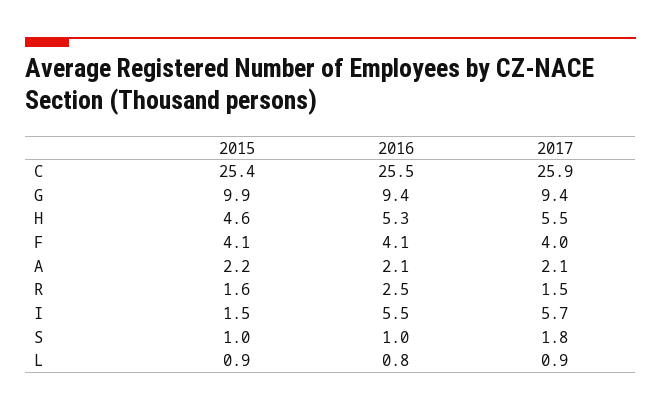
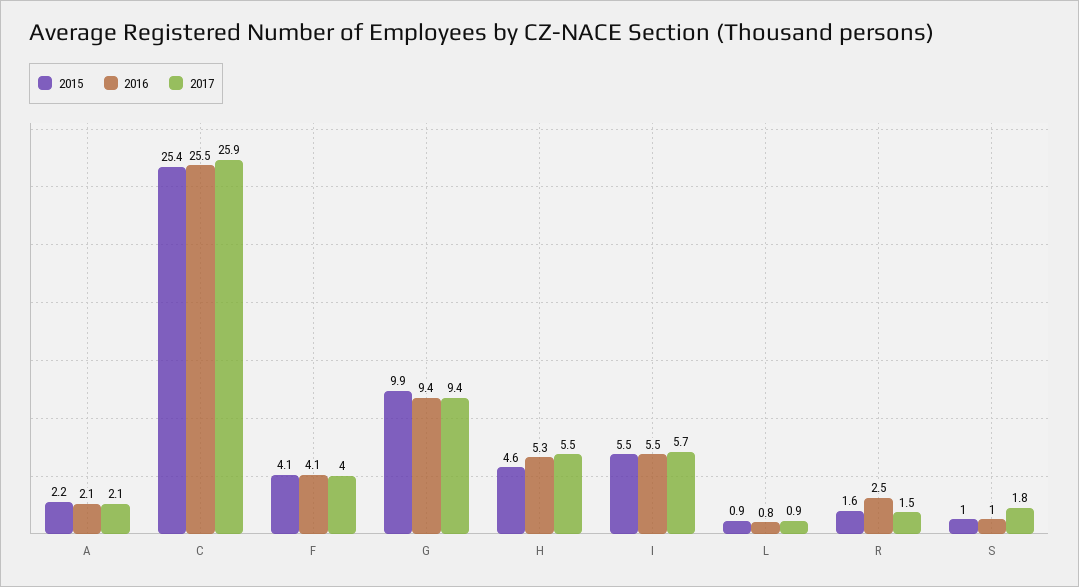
2015, I: 1.5 -> 5.5

